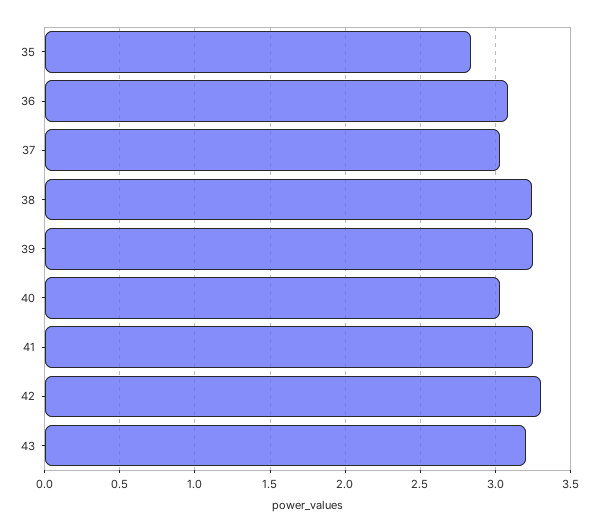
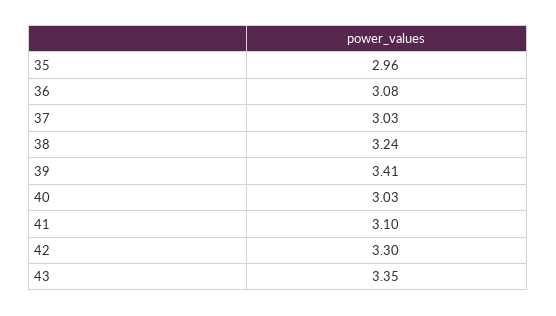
35: 2.85 -> 2.96
39: 3.25 -> 3.41
41: 3.25 -> 3.1
43: 3.2 -> 3.35

